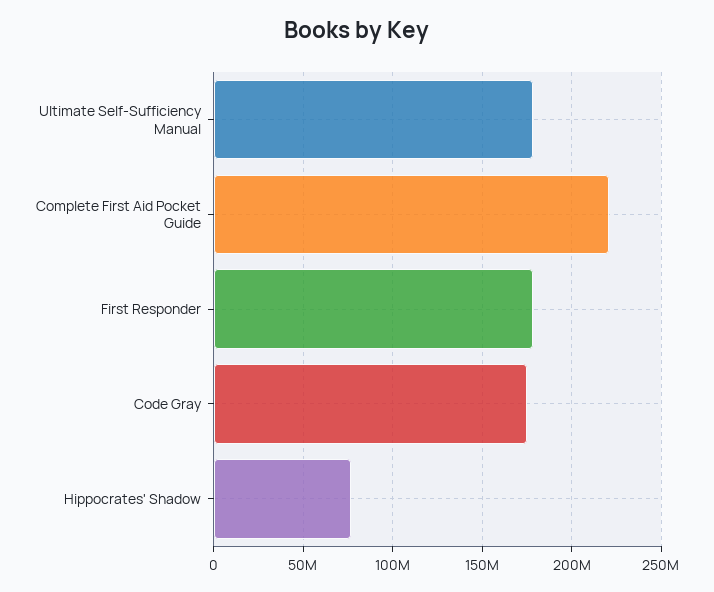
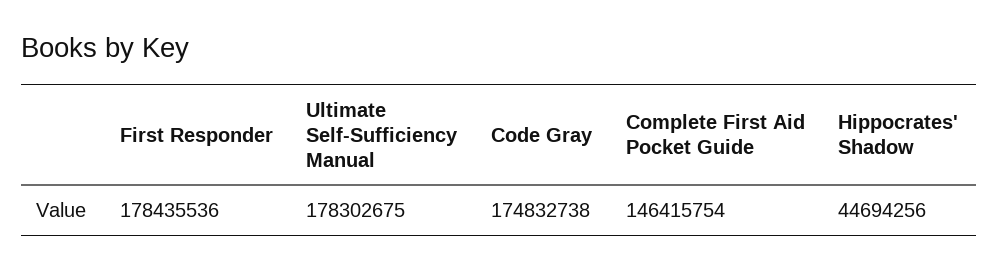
Complete First Aid Pocket Guide: 220000000 -> 146415754
Hippocrates' Shadow: 75000000 -> 44694256

